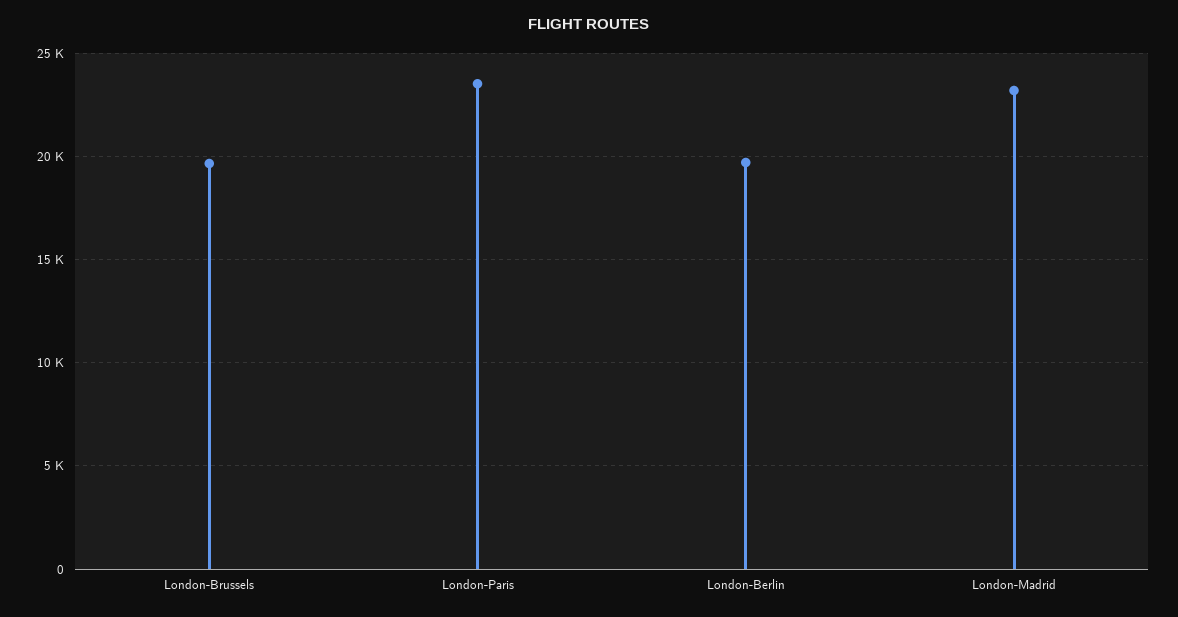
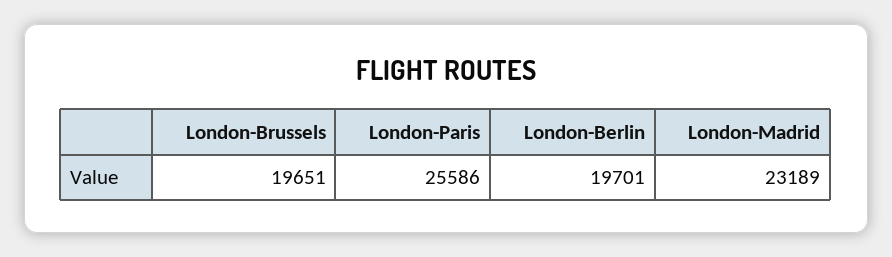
London-Paris: 23500 -> 25586

